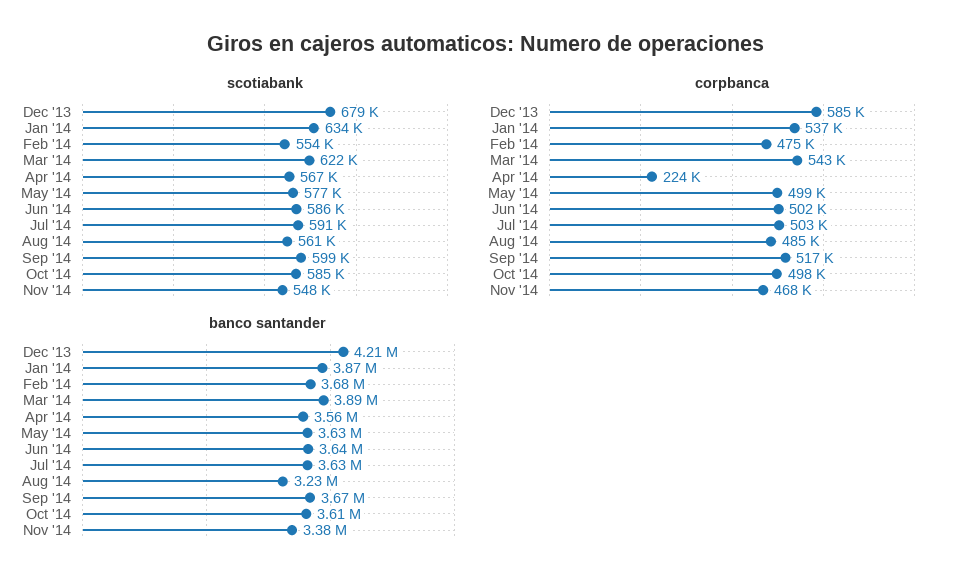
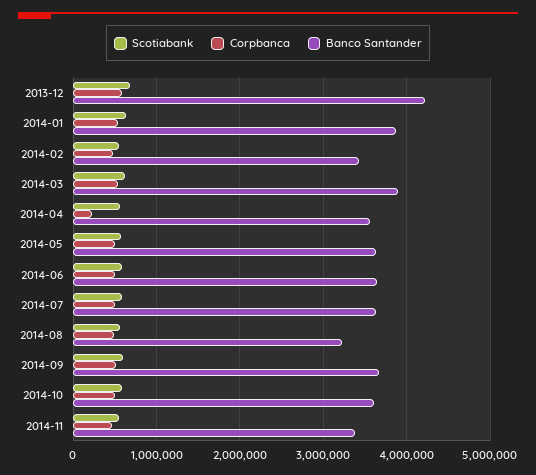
banco santander, Feb '14: 3680000 -> 3400000

